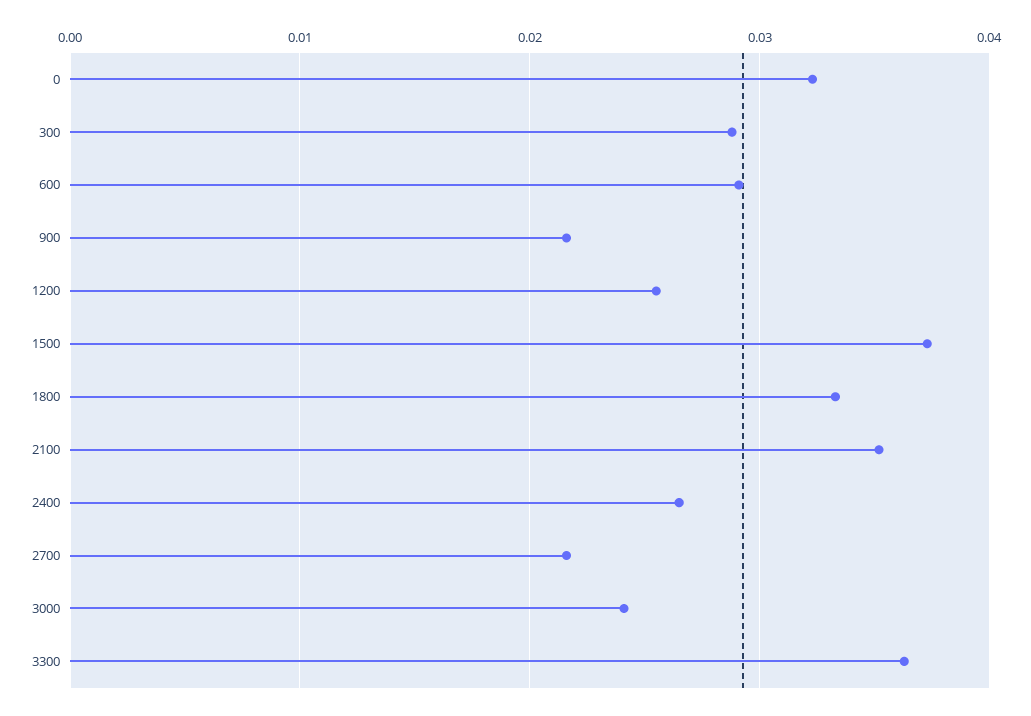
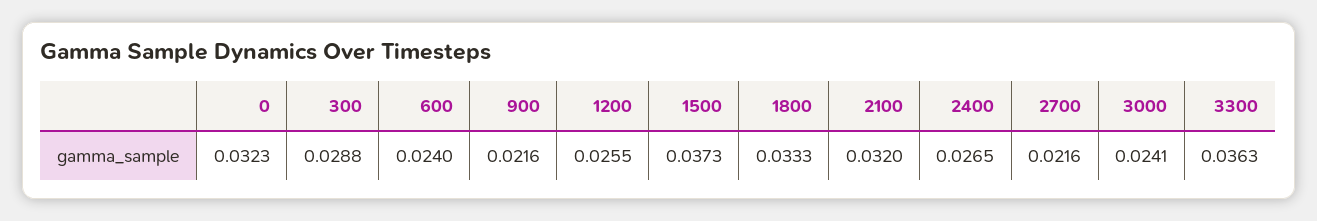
600: 0.029 -> 0.024
2100: 0.035 -> 0.032

